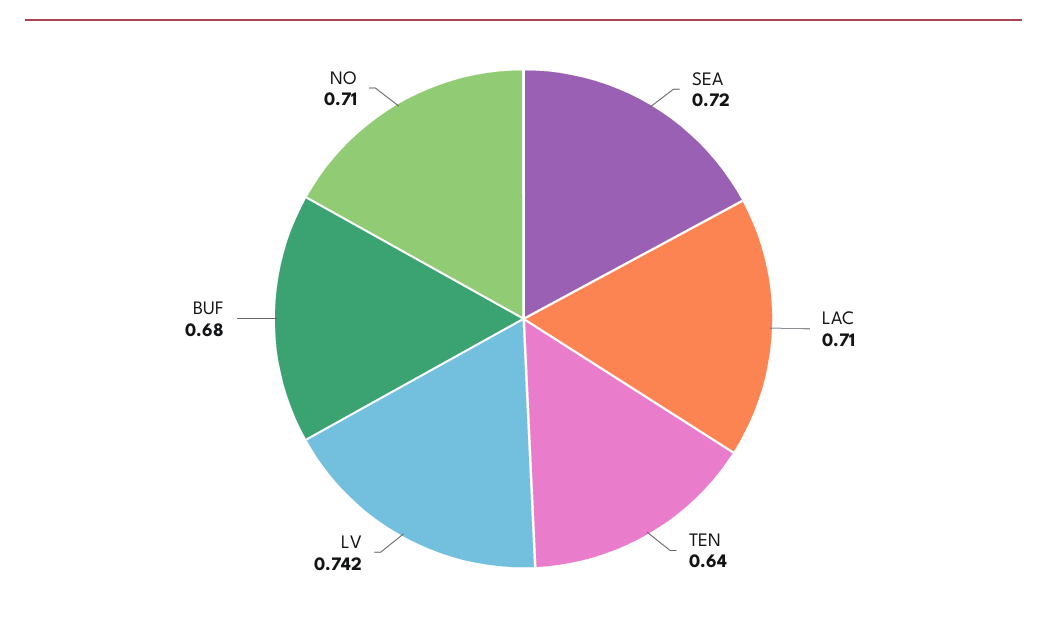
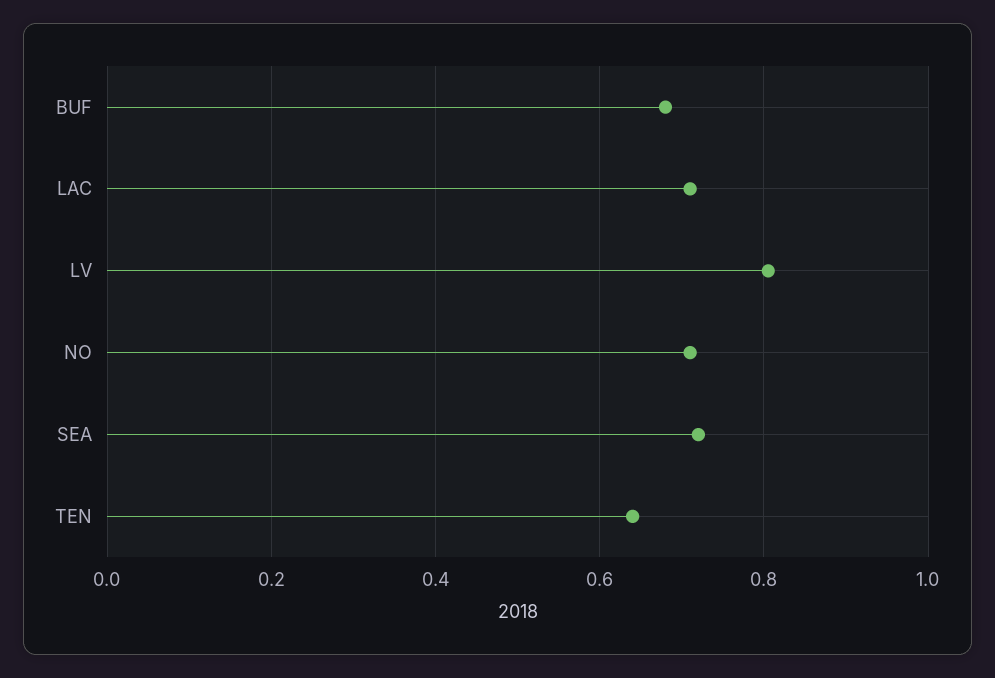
LV: 0.742 -> 0.8

